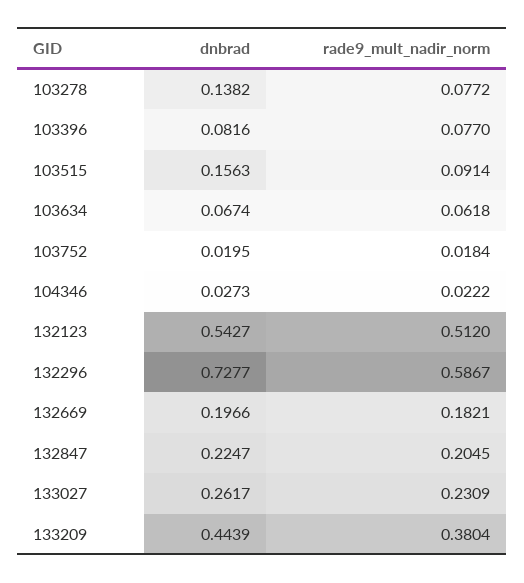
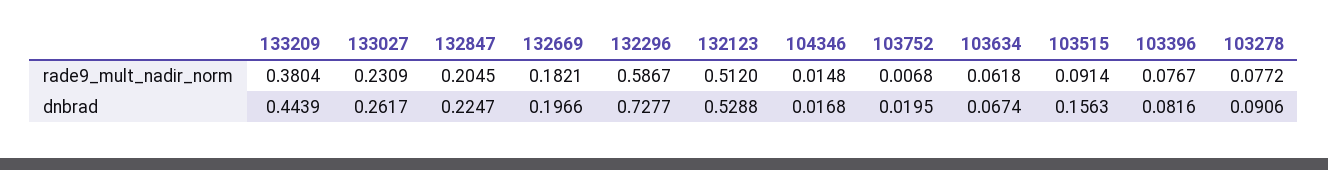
dnbrad, 103278: 0.1382 -> 0.0906
rade9_mult_nadir_norm, 103396: 0.077 -> 0.0767
rade9_mult_nadir_norm, 103752: 0.0184 -> 0.0068
dnbrad, 104346: 0.0273 -> 0.0168
rade9_mult_nadir_norm, 104346: 0.0222 -> 0.0148
dnbrad, 132123: 0.5427 -> 0.5288

